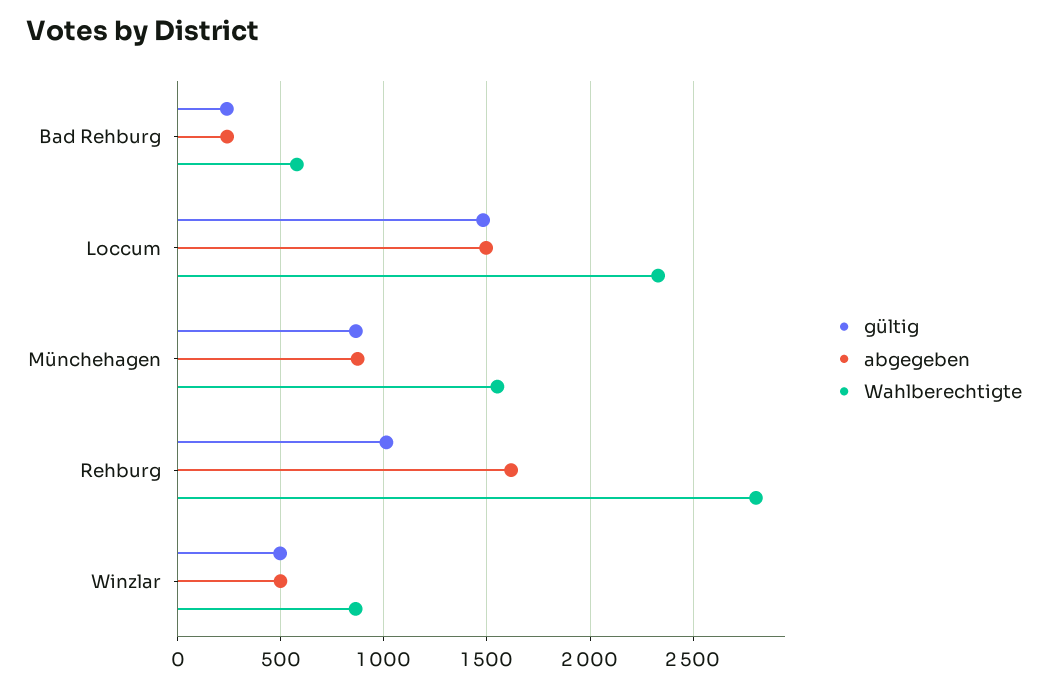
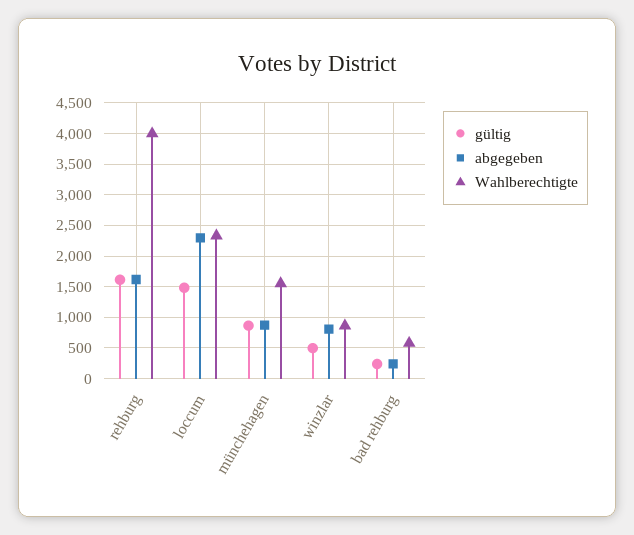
abgegeben, Loccum: 1500 -> 2300
gültig, Rehburg: 1000 -> 1600
Wahlberechtigte, Rehburg: 2800 -> 4000
abgegeben, Winzlar: 500 -> 800

